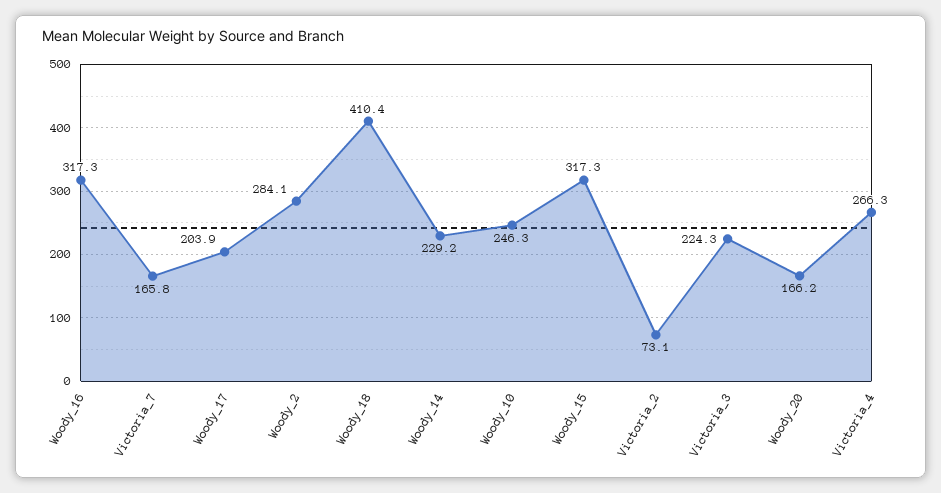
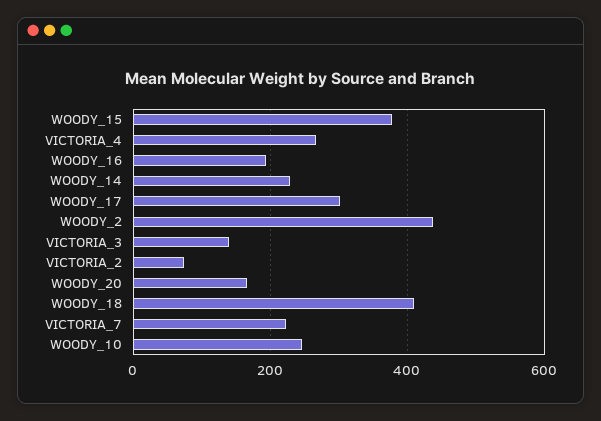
Woody_16: 317.3 -> 200
Victoria_7: 165.8 -> 220
Woody_17: 203.9 -> 300
Woody_2: 284.1 -> 440
Woody_15: 317.3 -> 380
Victoria_3: 224.3 -> 140

